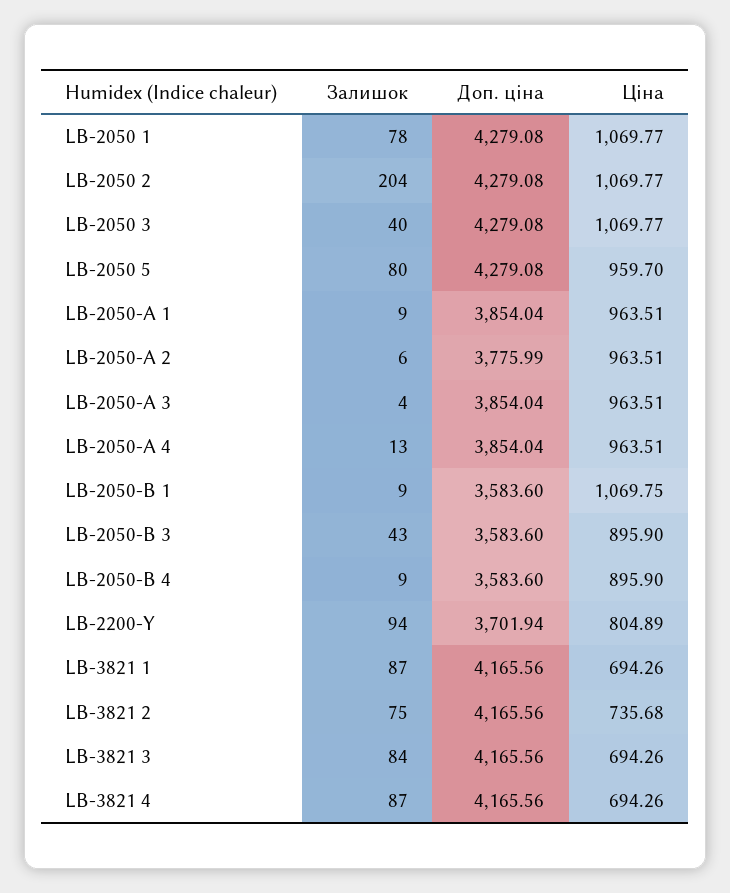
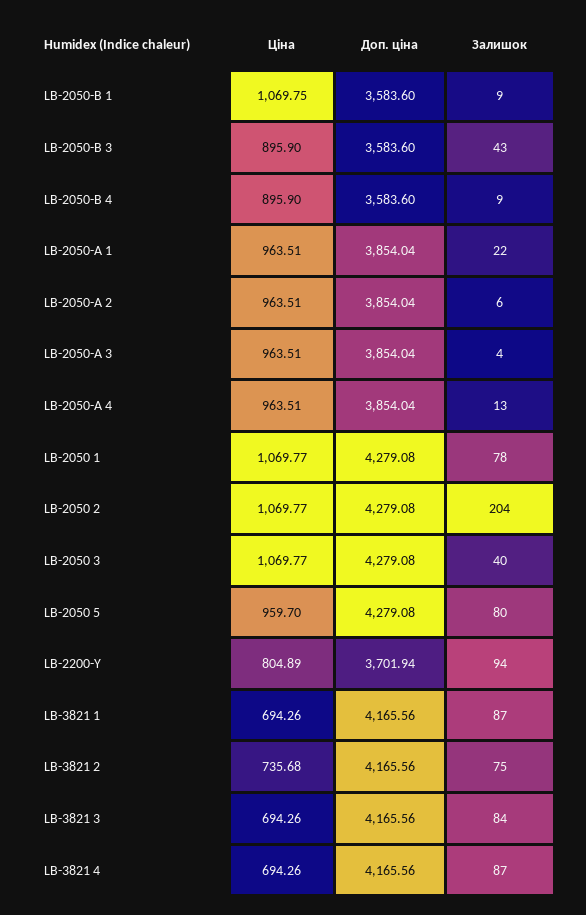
Залишок, LB-2050-А 1: 9 -> 22
Доп. ціна, LB-2050-А 2: 3775.99 -> 3854.04

